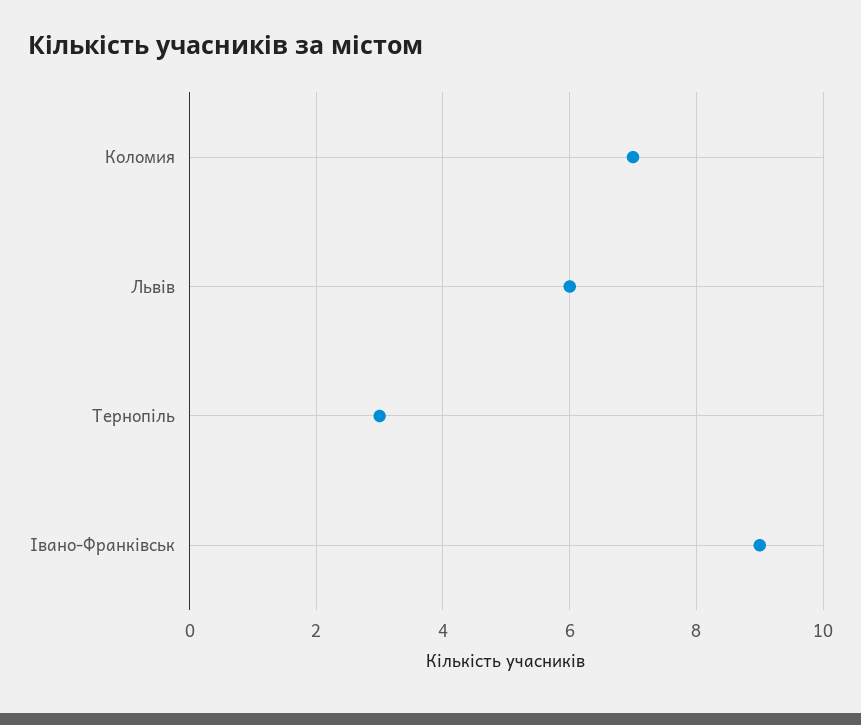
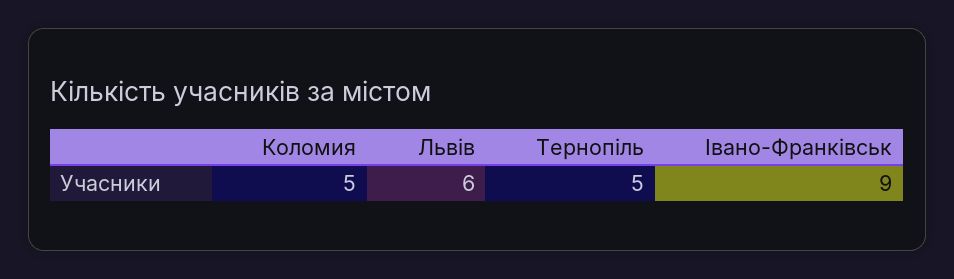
Коломия: 7 -> 5
Тернопіль: 3 -> 5

